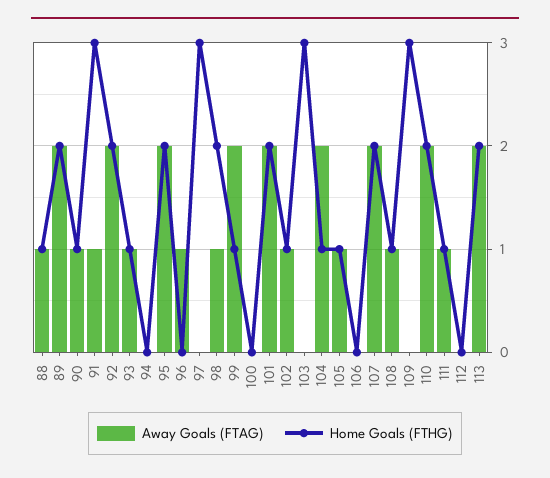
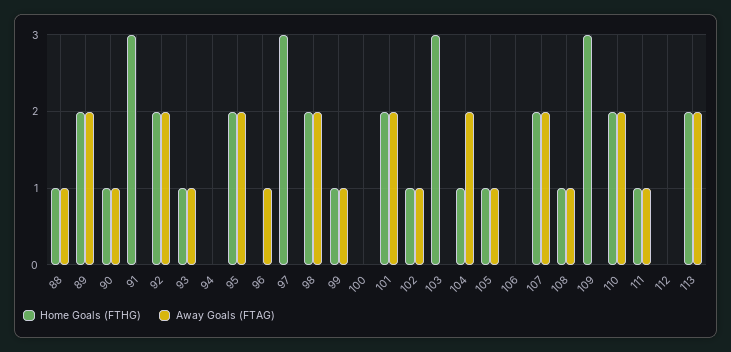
Away Goals (FTAG), 91: 1 -> 0
Away Goals (FTAG), 98: 1 -> 2
Away Goals (FTAG), 99: 2 -> 1

